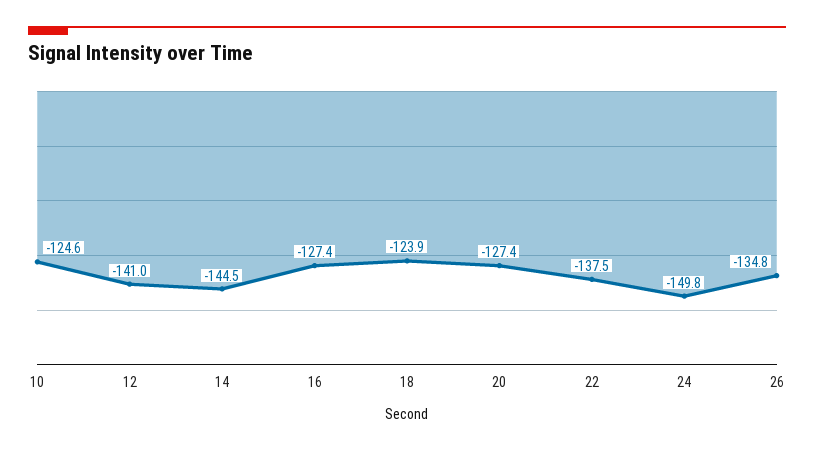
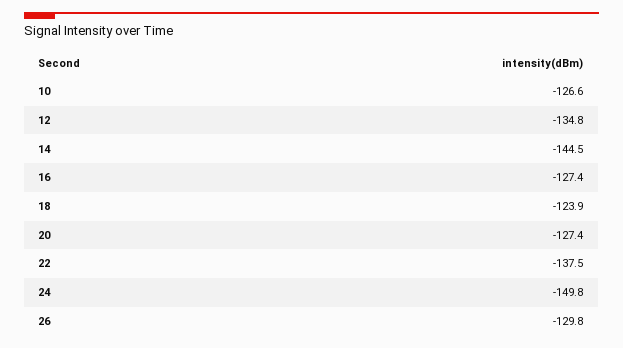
10: -124.6 -> -126.6
12: -141 -> -134.8
26: -134.8 -> -129.8

